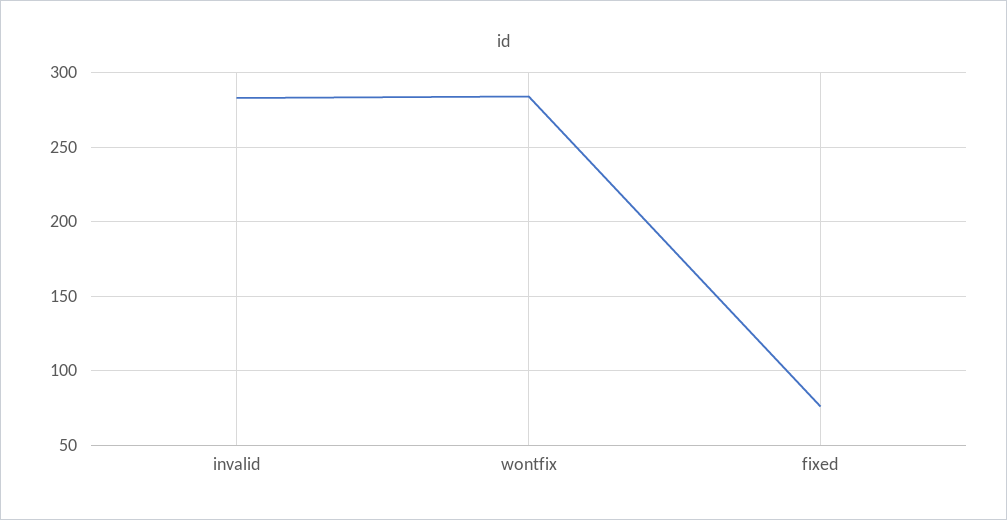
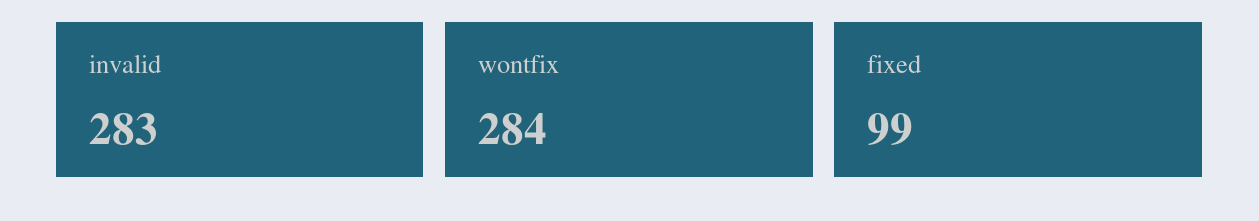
fixed: 75 -> 99

